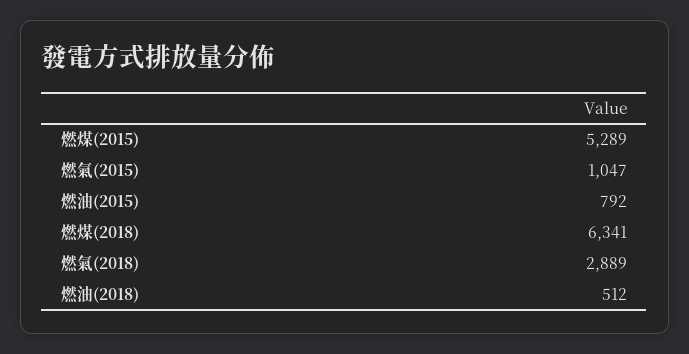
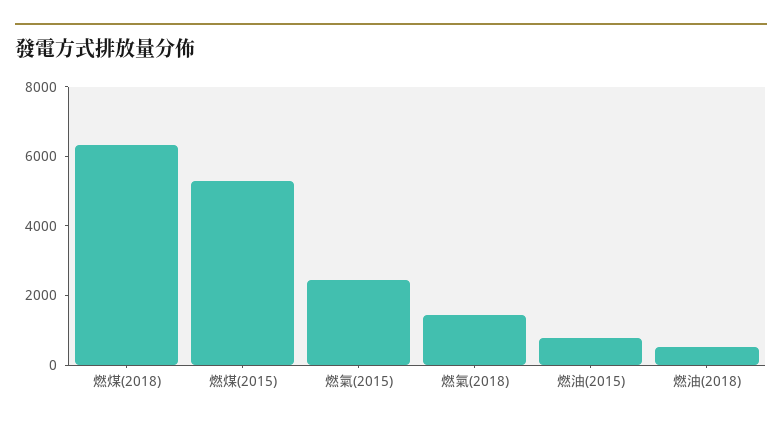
燃氣(2015): 1047 -> 2500
燃氣(2018): 2889 -> 1500

